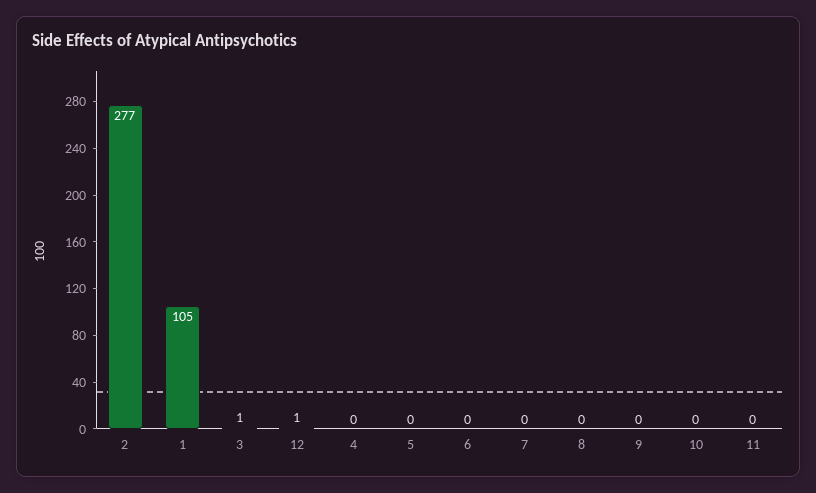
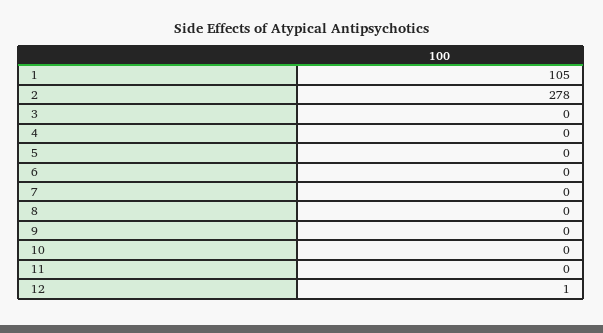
2: 277 -> 278
3: 1 -> 0

